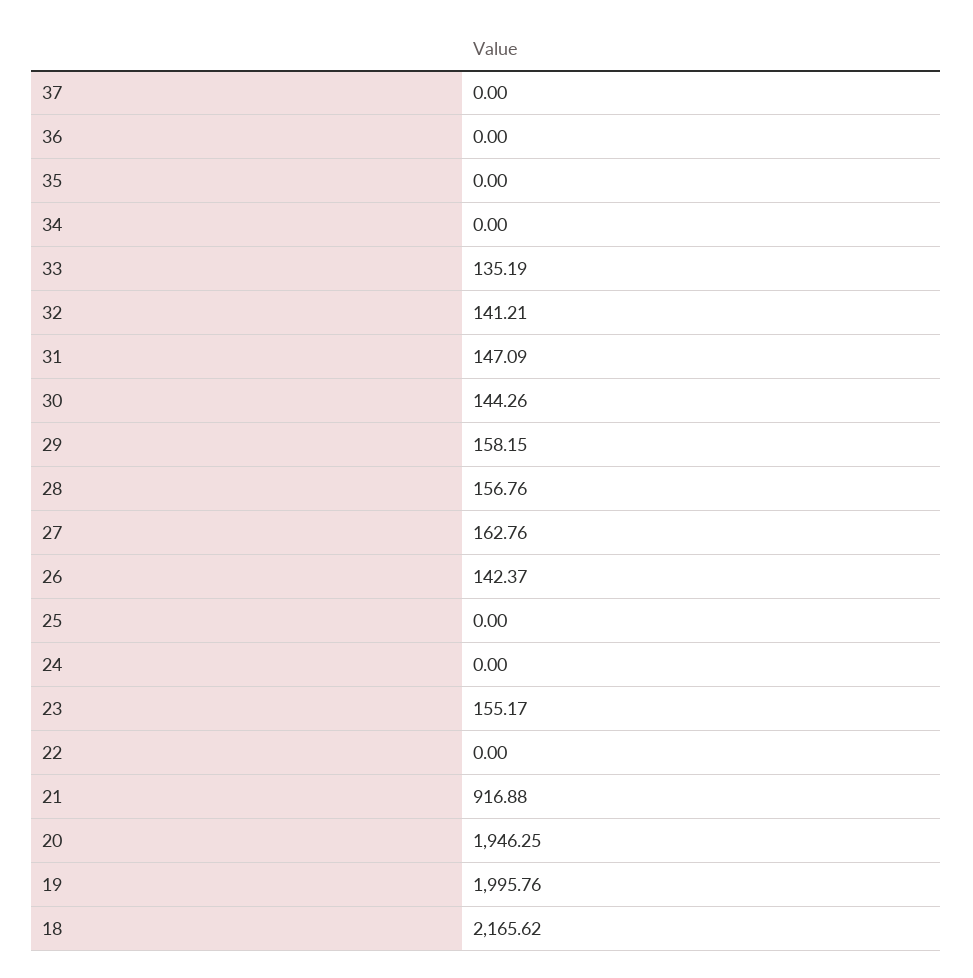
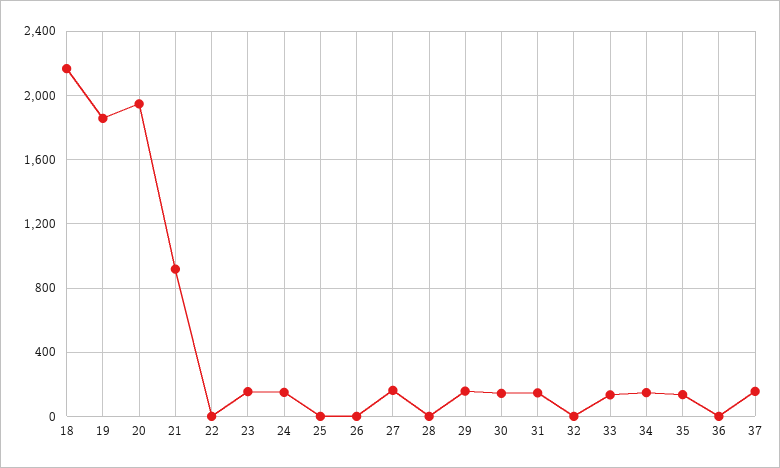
37: 0 -> 150
35: 0 -> 150
34: 0 -> 150
32: 141.21 -> 0
28: 156.76 -> 0
26: 142.37 -> 0
24: 0 -> 150
19: 1995.76 -> 1850

